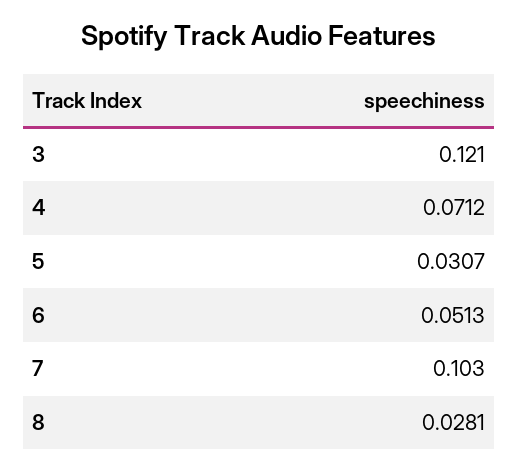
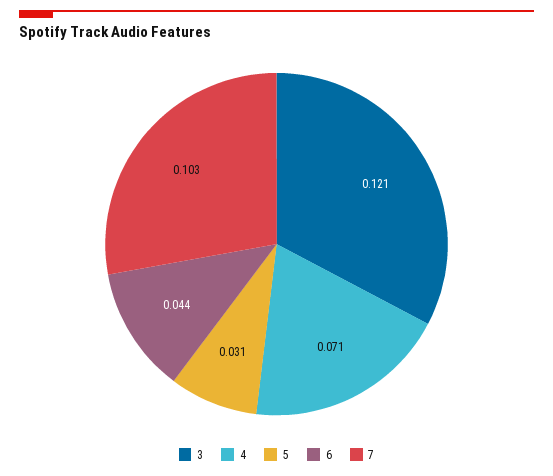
6: 0.0513 -> 0.044
8: 0.0281 -> none

